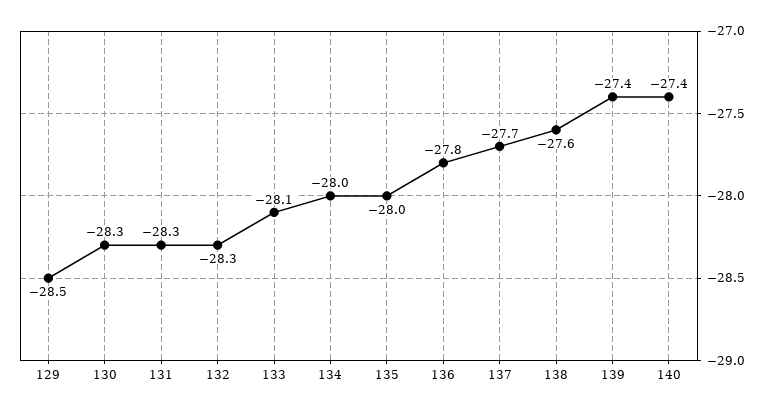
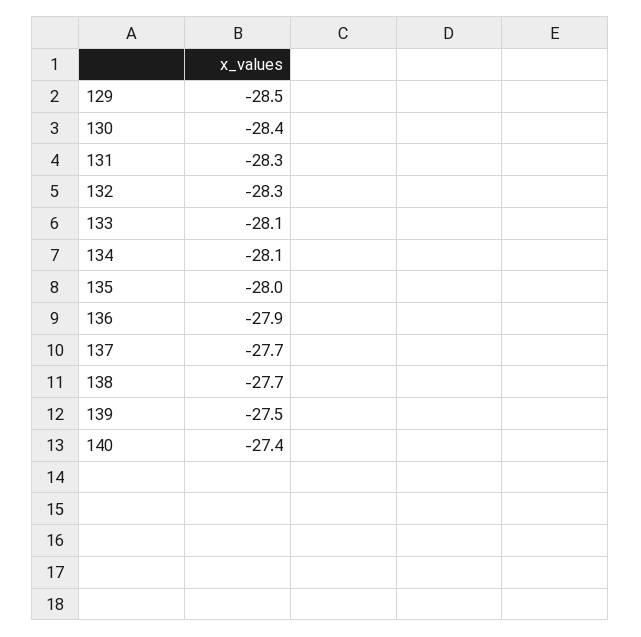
130: -28.3 -> -28.4
134: -28 -> -28.1
136: -27.8 -> -27.9
138: -27.6 -> -27.7
139: -27.4 -> -27.5

